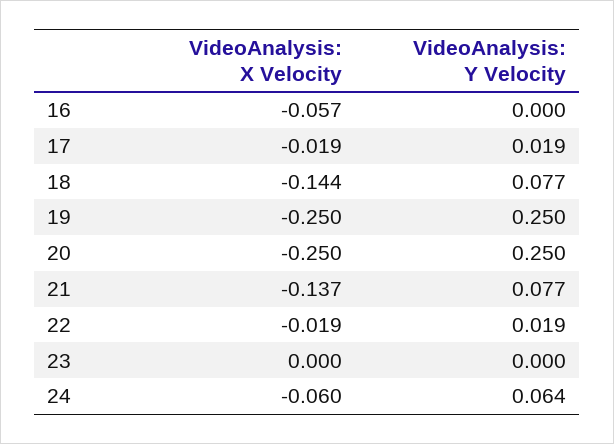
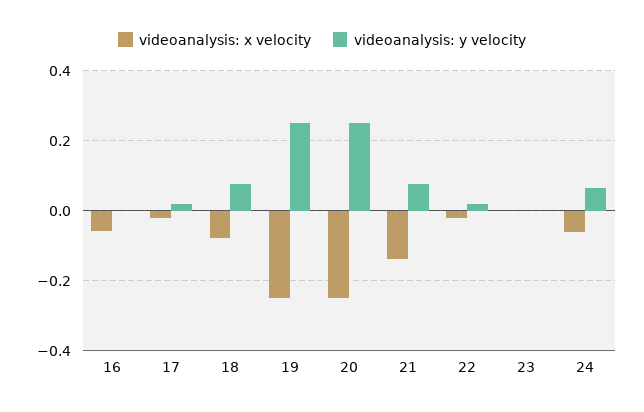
VideoAnalysis: X Velocity, 18: -0.144 -> -0.08

